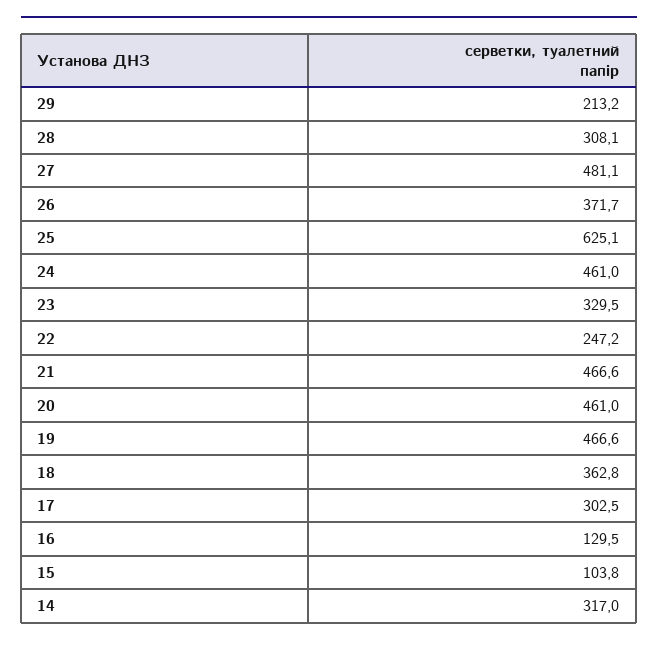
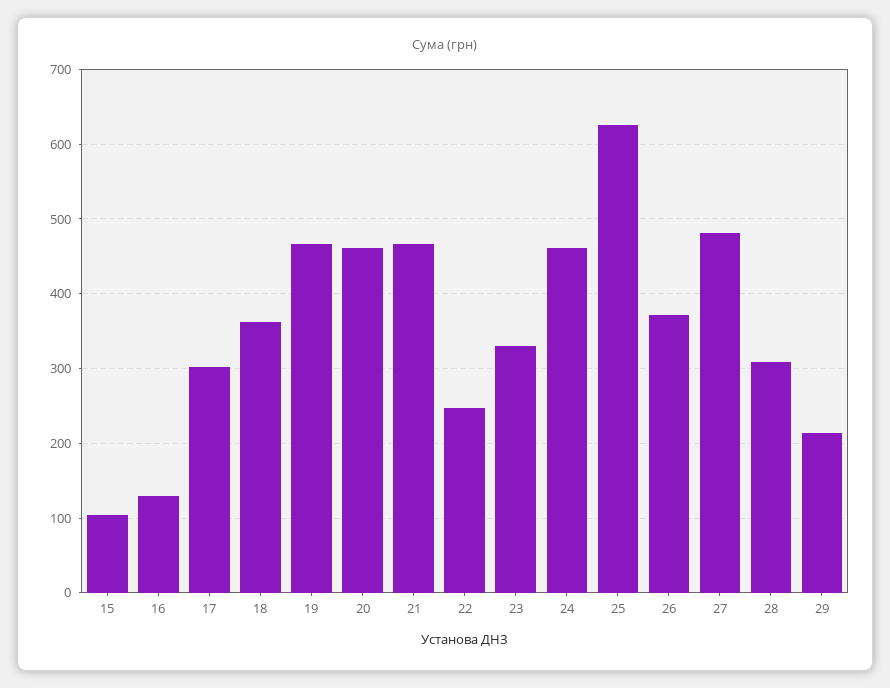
14: 317 -> none

